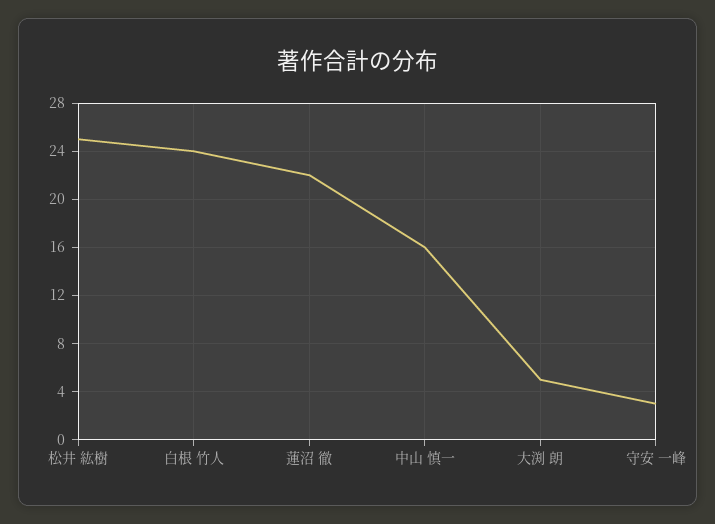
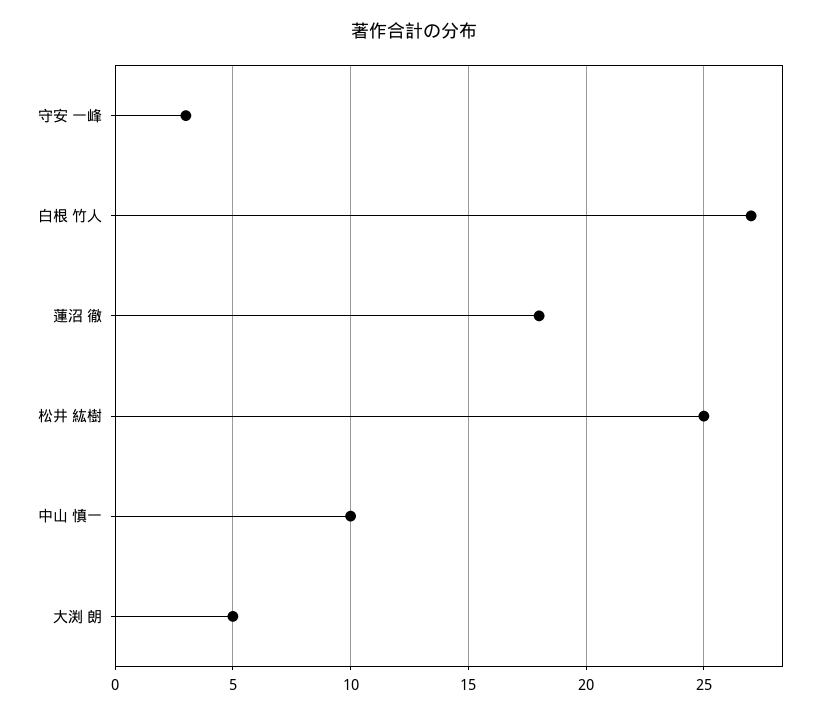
白根 竹人: 24 -> 27
蓮沼 徹: 22 -> 18
中山 慎一: 16 -> 10

